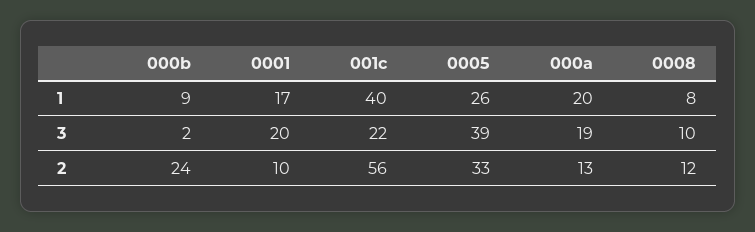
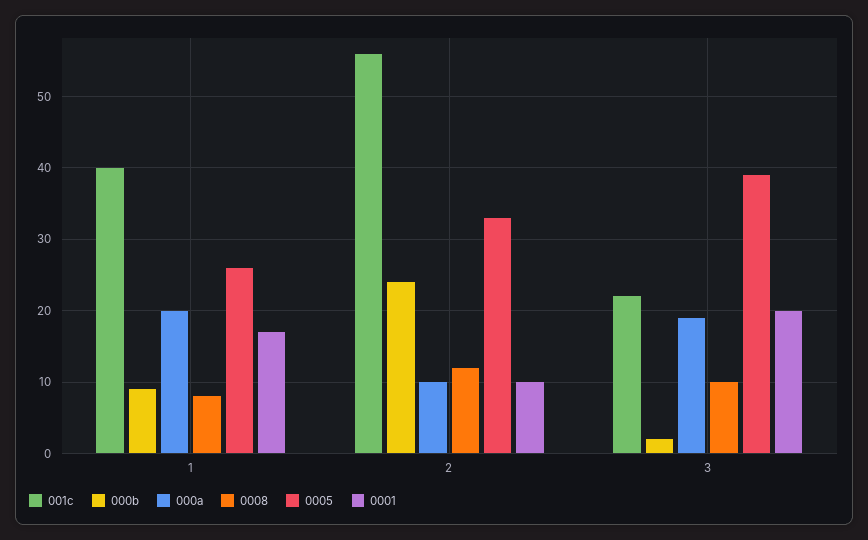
000a, 2: 13 -> 10

